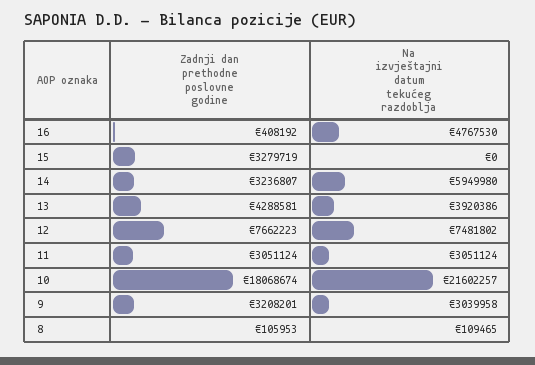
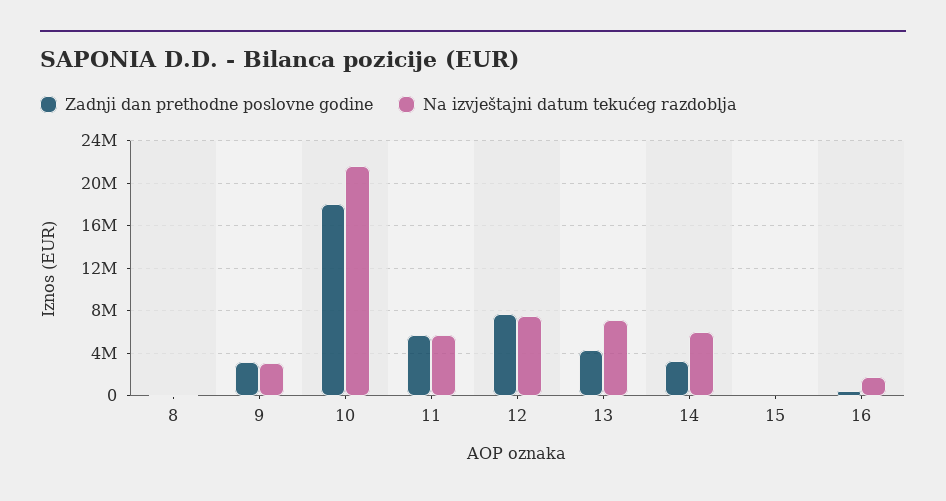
Na izvještajni datum tekućeg razdoblja, 16: 4767530 -> 2000000
Zadnji dan prethodne poslovne godine, 15: 3279719 -> 0
Na izvještajni datum tekućeg razdoblja, 13: 3920386 -> 7000000
Zadnji dan prethodne poslovne godine, 11: 3051124 -> 6000000
Na izvještajni datum tekućeg razdoblja, 11: 3051124 -> 6000000

